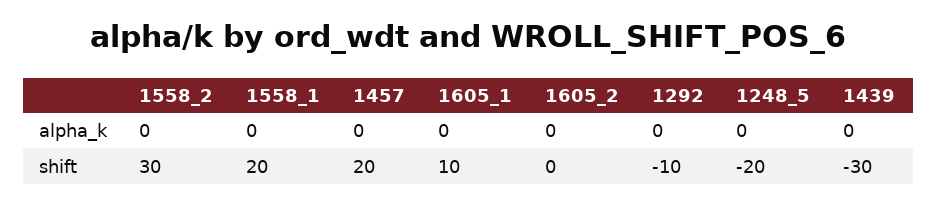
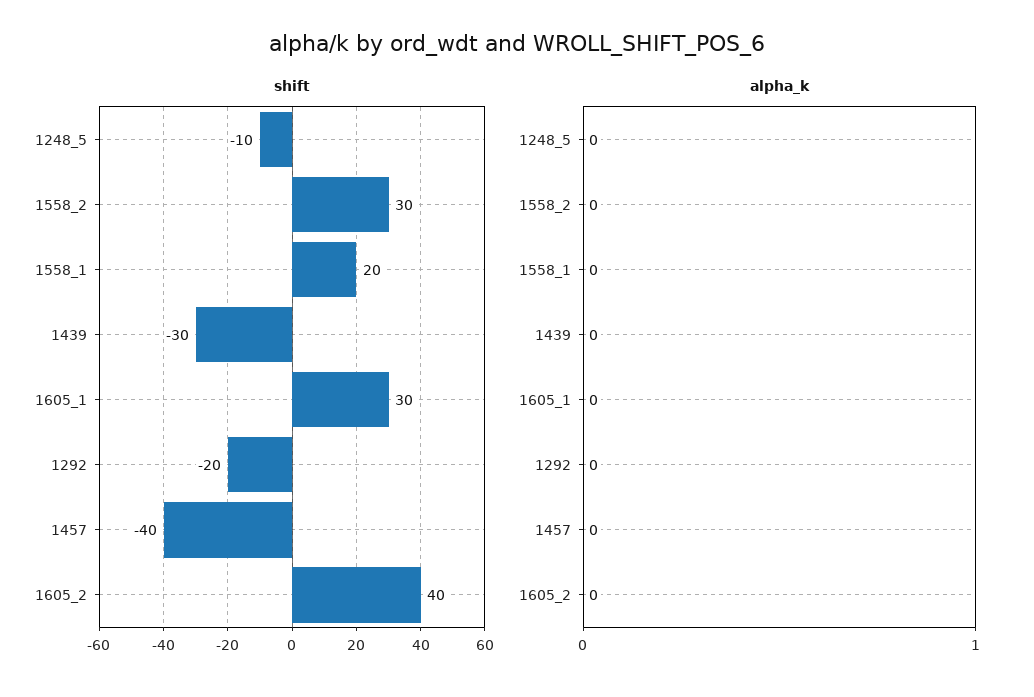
shift, 1457: 20 -> -40
shift, 1605_1: 10 -> 30
shift, 1605_2: 0 -> 40
shift, 1292: -10 -> -20
shift, 1248_5: -20 -> -10

